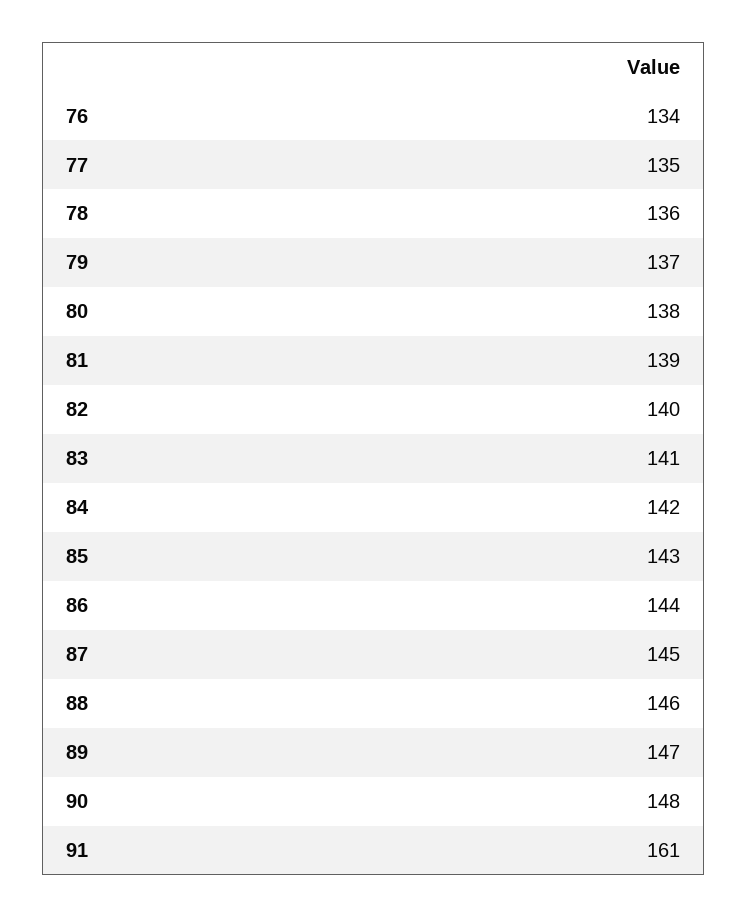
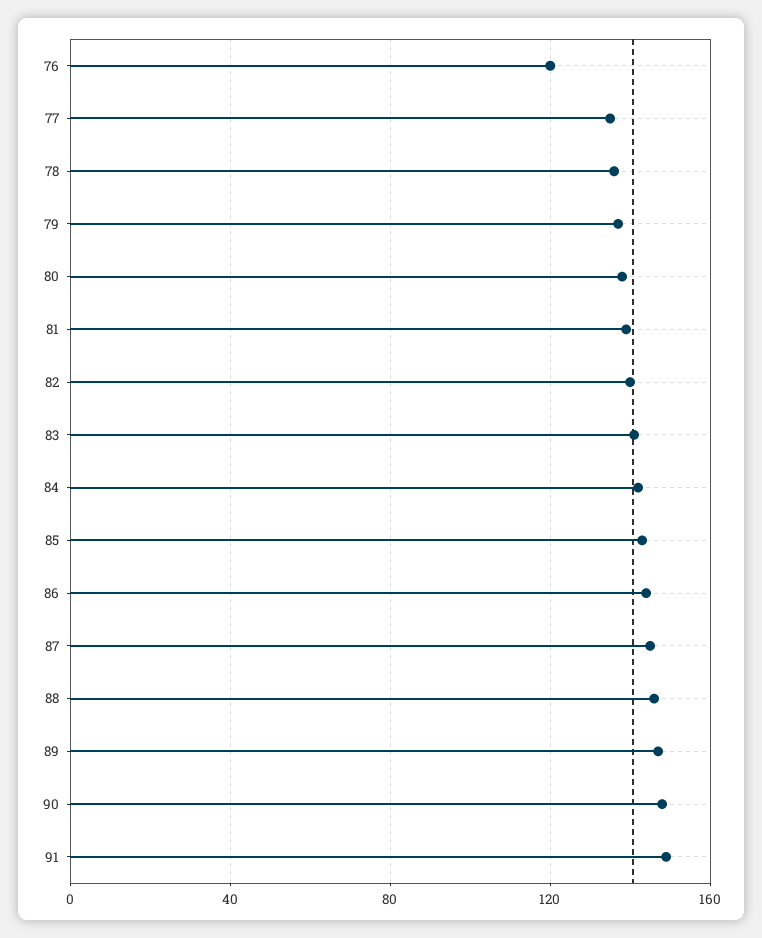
76: 134 -> 120
91: 161 -> 150

